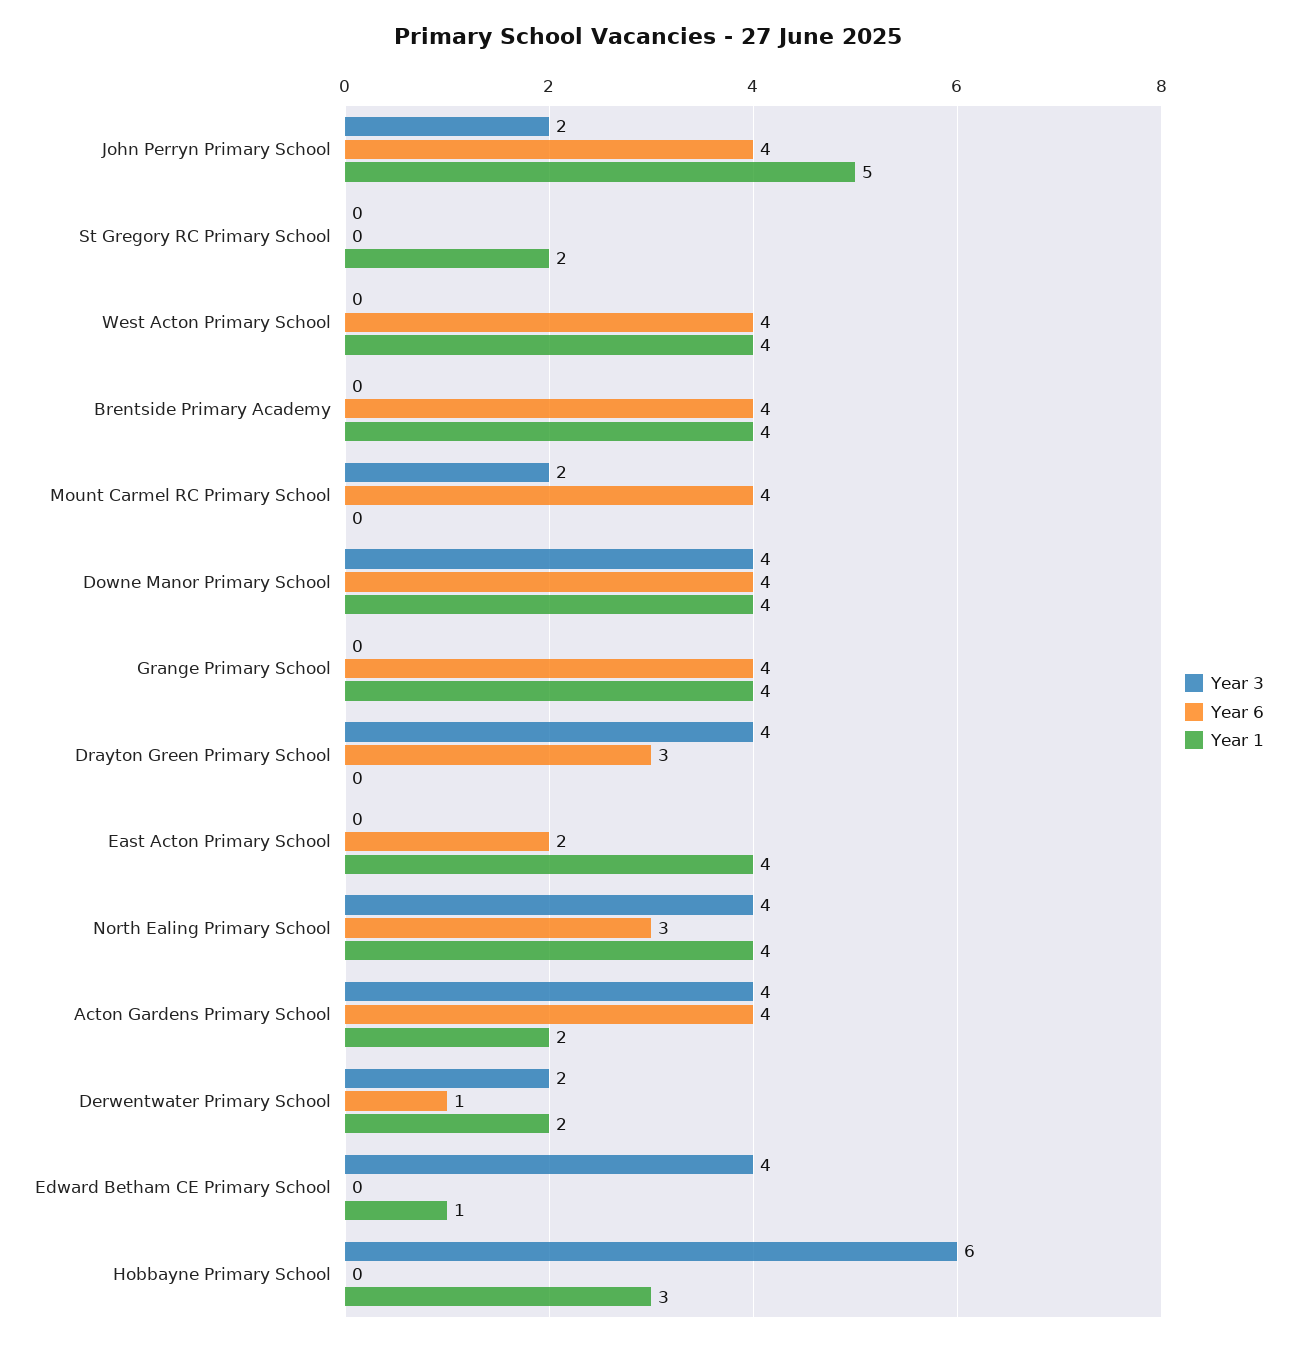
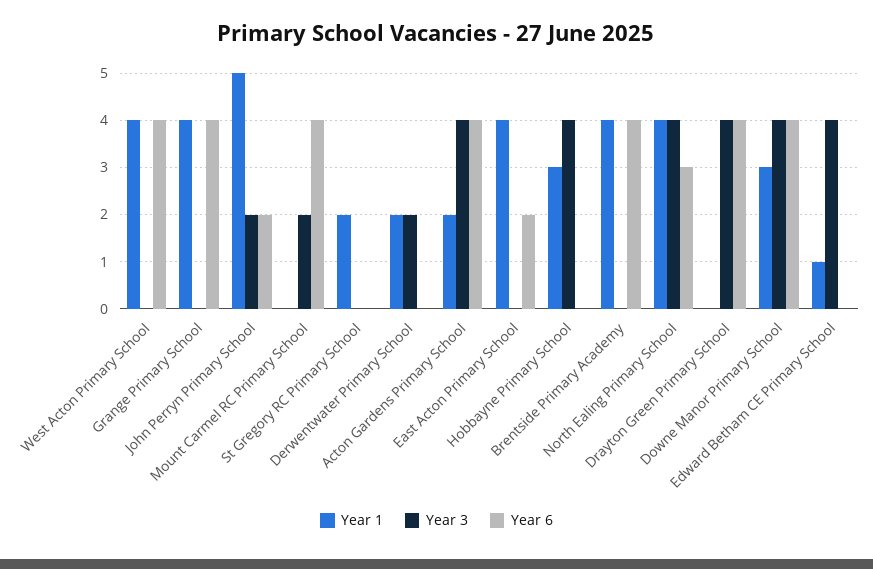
Year 6, John Perryn Primary School: 4 -> 2
Year 1, Downe Manor Primary School: 4 -> 3
Year 6, Drayton Green Primary School: 3 -> 4
Year 6, Derwentwater Primary School: 1 -> 0
Year 3, Hobbayne Primary School: 6 -> 4

